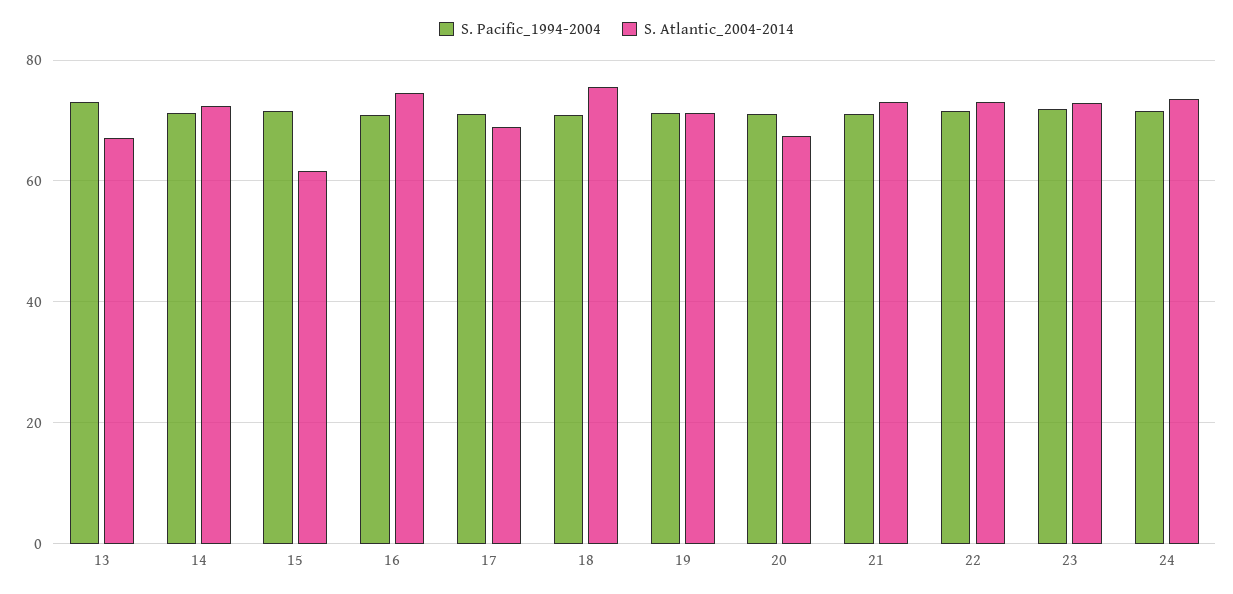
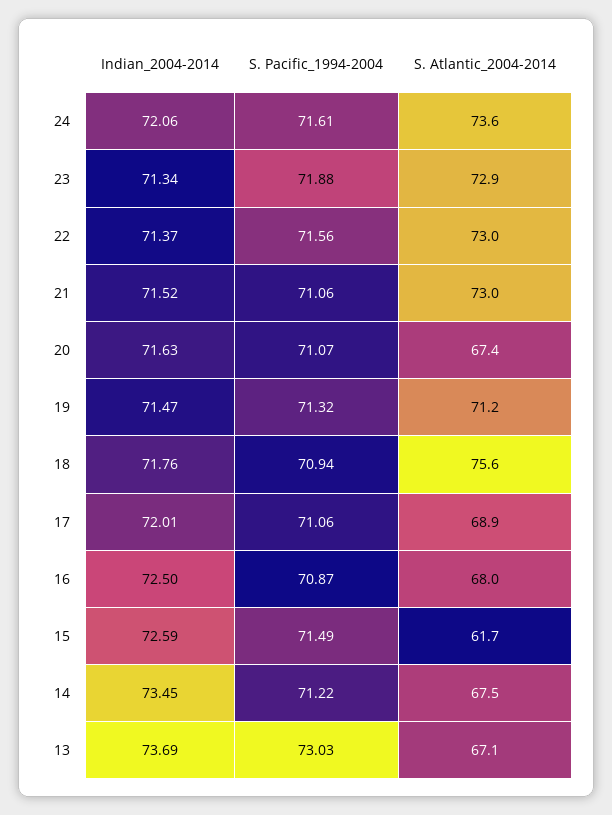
S. Atlantic_2004-2014, 14: 72 -> 67.5
S. Atlantic_2004-2014, 16: 74 -> 68
Indian_2004-2014, 24: none -> 72.06
Indian_2004-2014, 23: none -> 71.34
Indian_2004-2014, 22: none -> 71.37
Indian_2004-2014, 21: none -> 71.52
Indian_2004-2014, 20: none -> 71.63
Indian_2004-2014, 19: none -> 71.47
Indian_2004-2014, 18: none -> 71.76
Indian_2004-2014, 17: none -> 72.01
Indian_2004-2014, 16: none -> 72.5
Indian_2004-2014, 15: none -> 72.59
Indian_2004-2014, 14: none -> 73.45
Indian_2004-2014, 13: none -> 73.69

